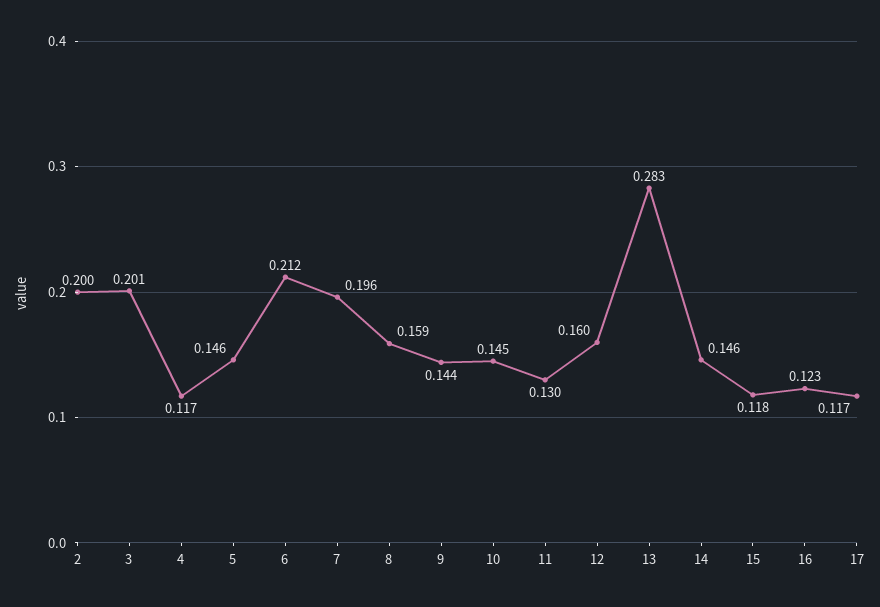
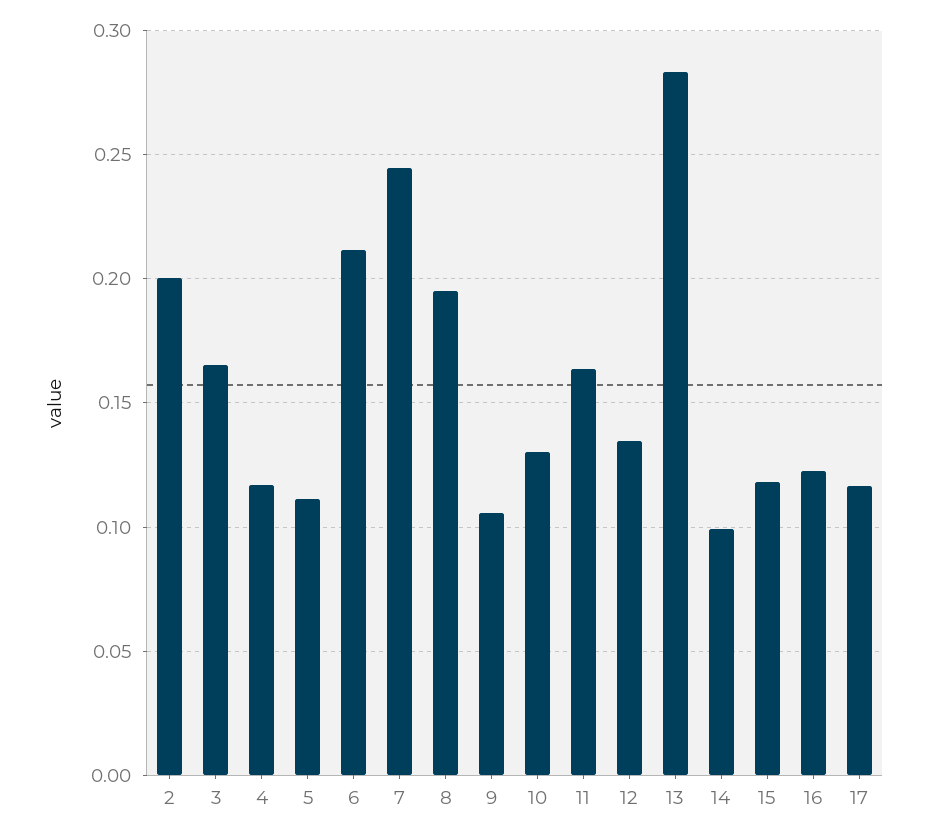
3: 0.201 -> 0.165
5: 0.146 -> 0.11
7: 0.196 -> 0.245
8: 0.159 -> 0.195
9: 0.144 -> 0.105
10: 0.145 -> 0.13
11: 0.13 -> 0.165
12: 0.16 -> 0.135
14: 0.146 -> 0.1

